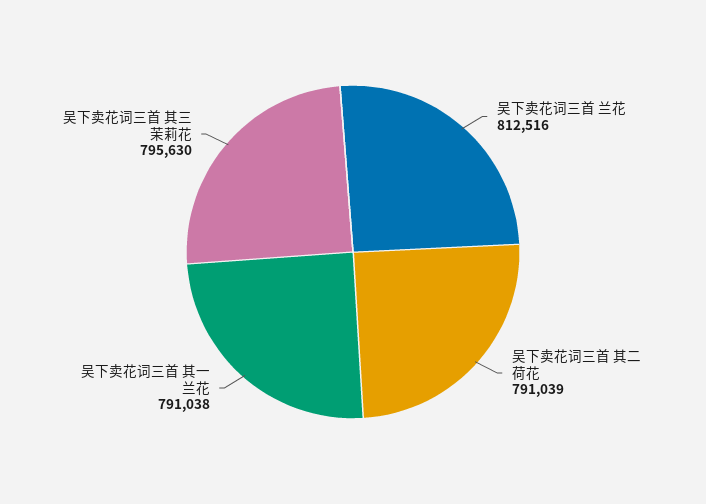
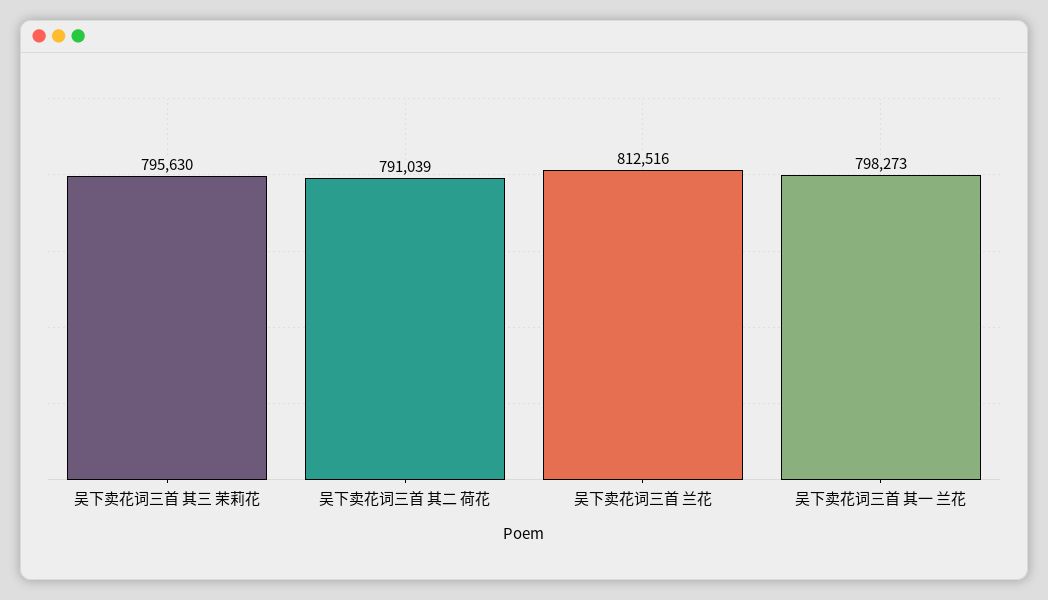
吴下卖花词三首 其一 兰花: 791038 -> 798273

